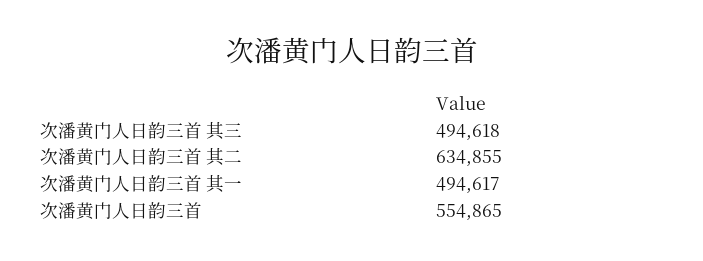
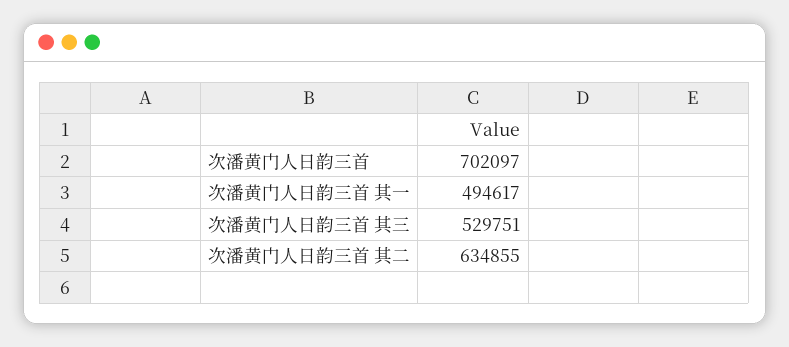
次潘黄门人日韵三首 其三: 494618 -> 529751
次潘黄门人日韵三首: 554865 -> 702097

